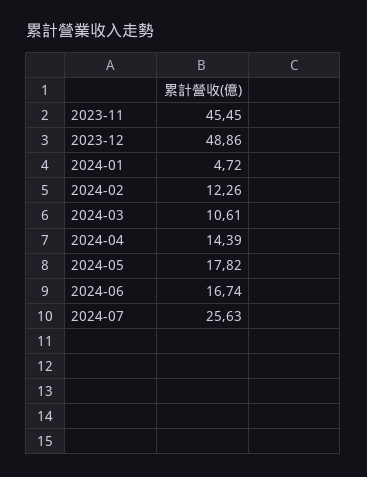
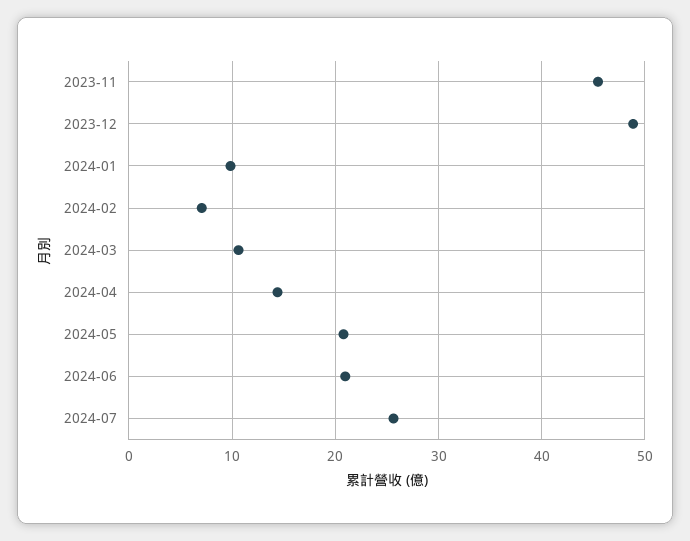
2024-01: 4.72 -> 10
2024-02: 12.26 -> 7
2024-05: 17.82 -> 21
2024-06: 16.74 -> 21

